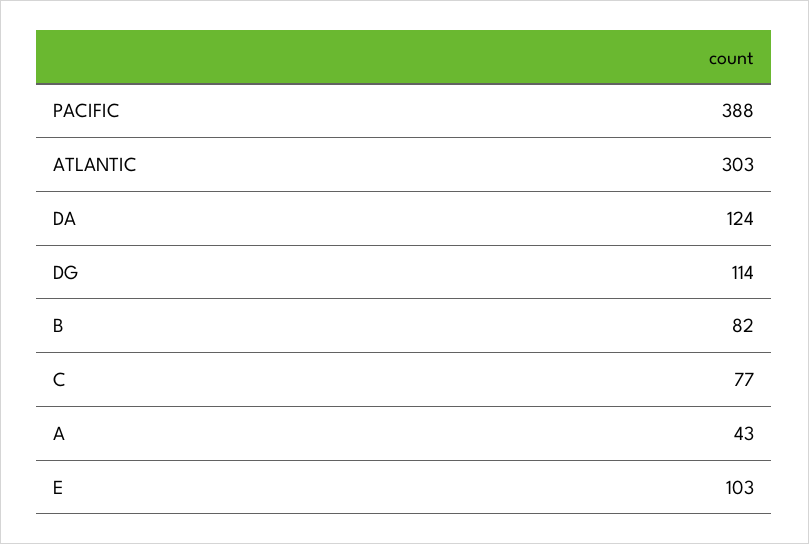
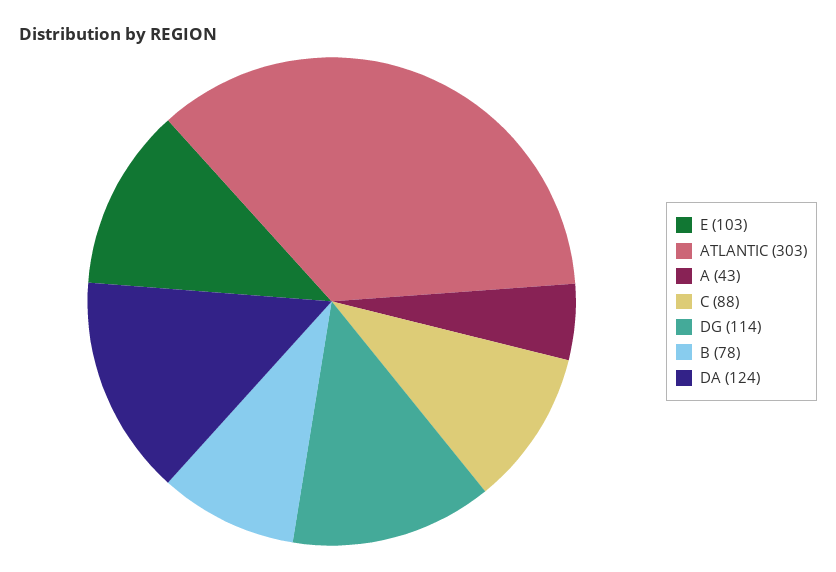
PACIFIC: 388 -> none
B: 82 -> 78
C: 77 -> 88

